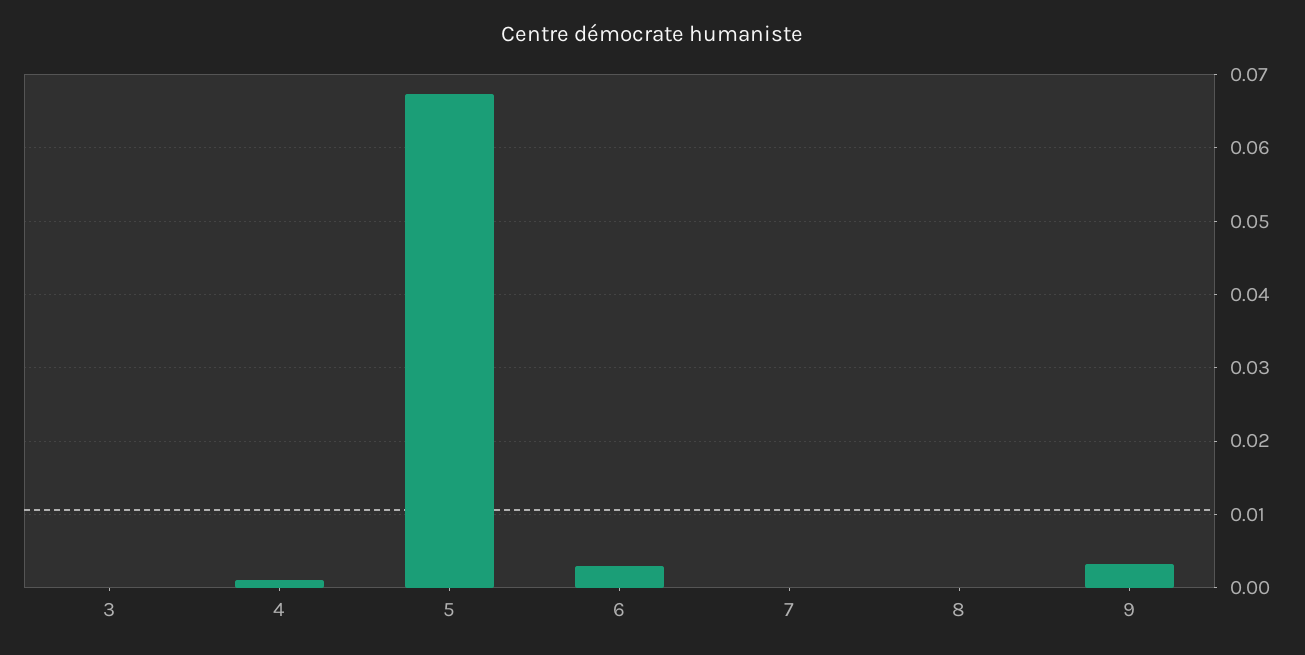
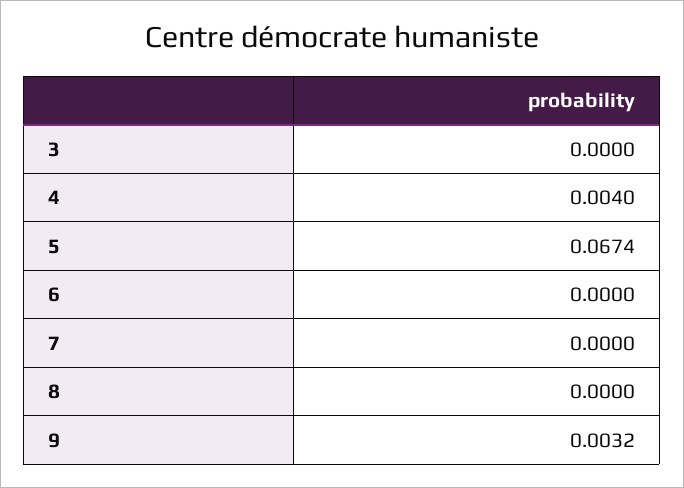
4: 0.001 -> 0.004
6: 0.003 -> 0

